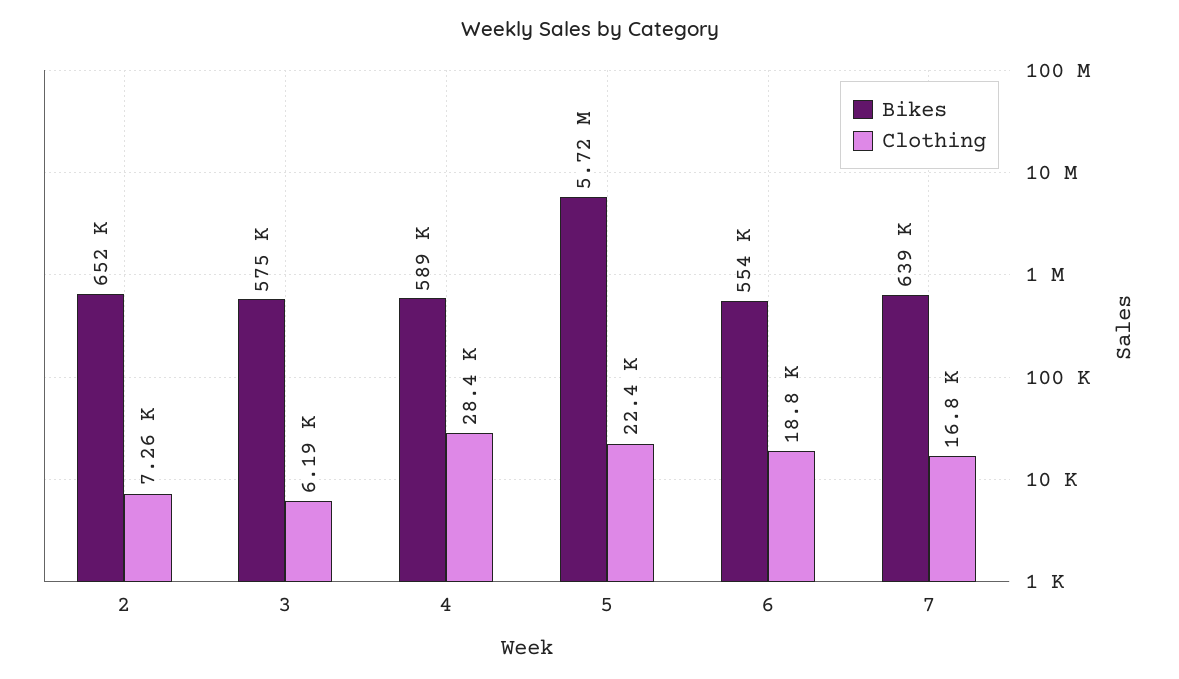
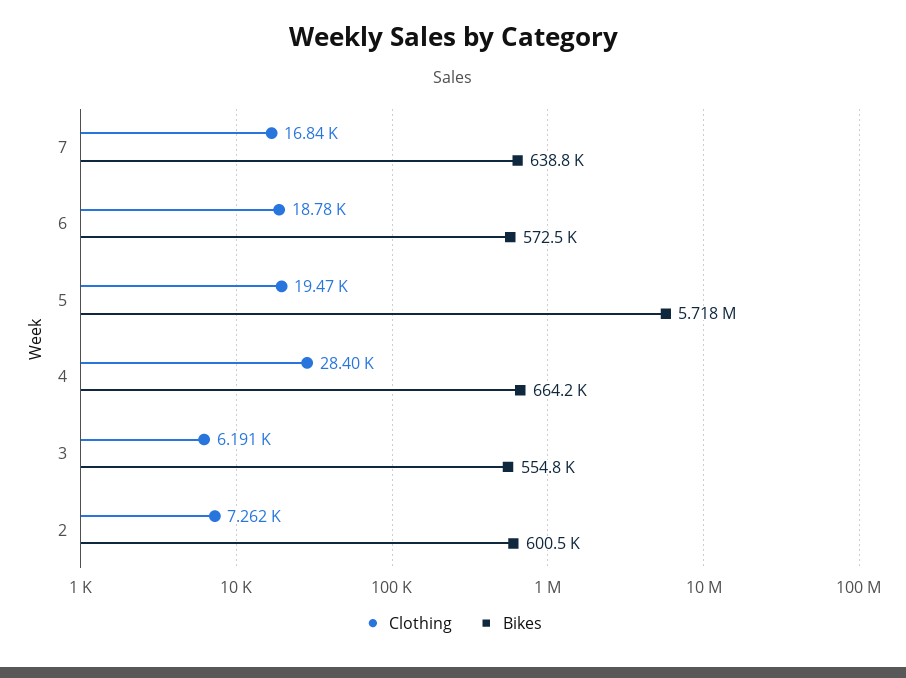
Bikes, 2: 652000 -> 600500
Bikes, 3: 575000 -> 554800
Bikes, 4: 589000 -> 664200
Clothing, 5: 22400 -> 19470
Bikes, 6: 554000 -> 572500

